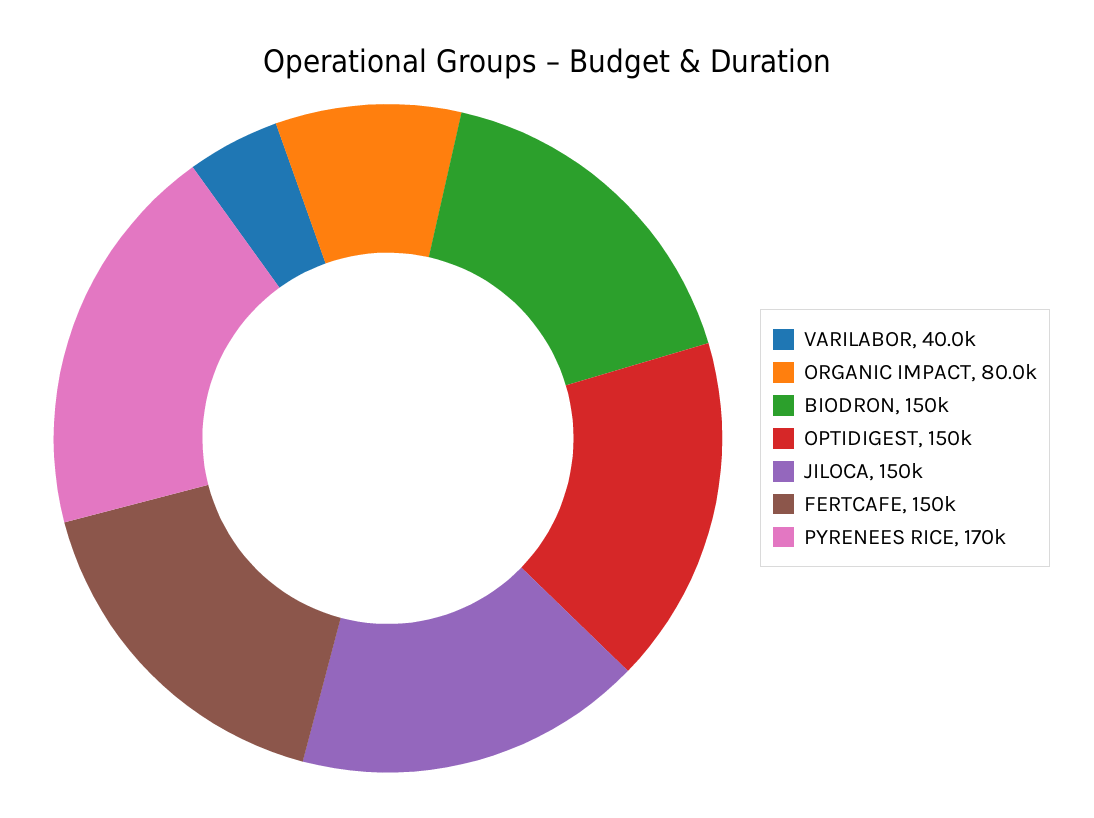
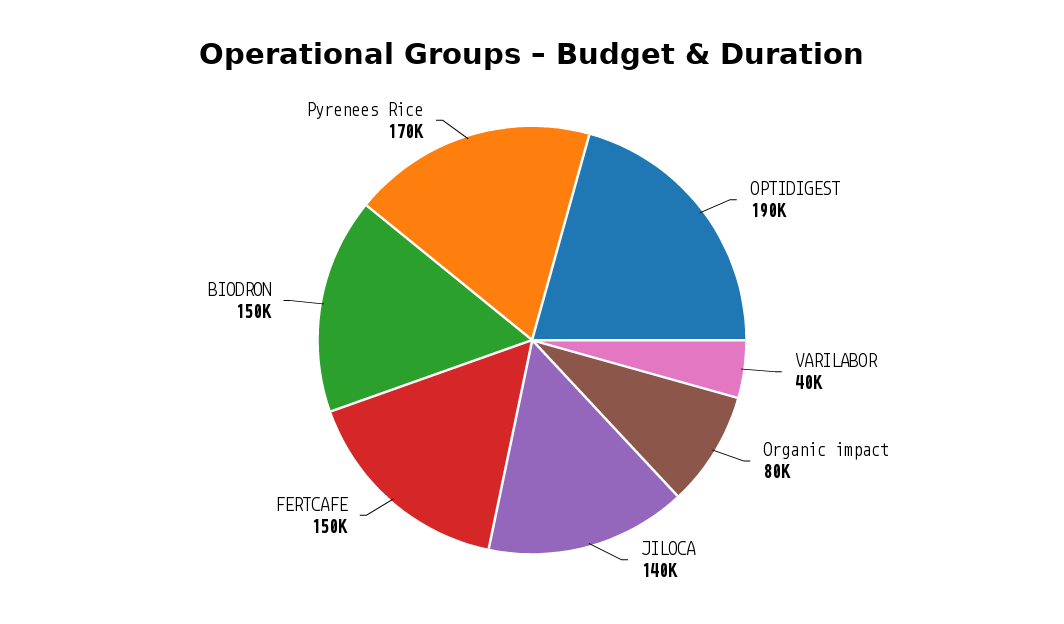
OPTIDIGEST: 150000 -> 190000
JILOCA: 150000 -> 140000

